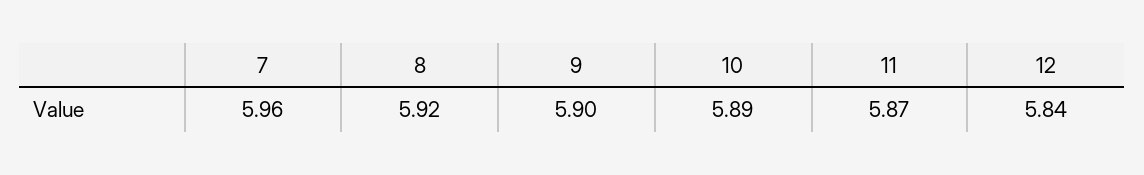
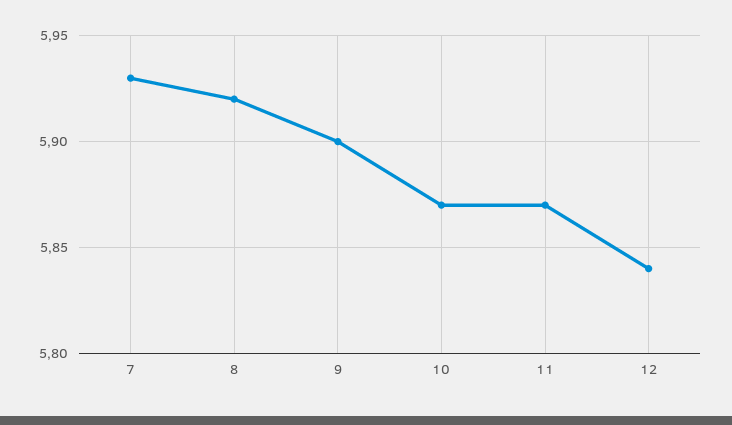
7: 5.96 -> 5.93
10: 5.89 -> 5.87

